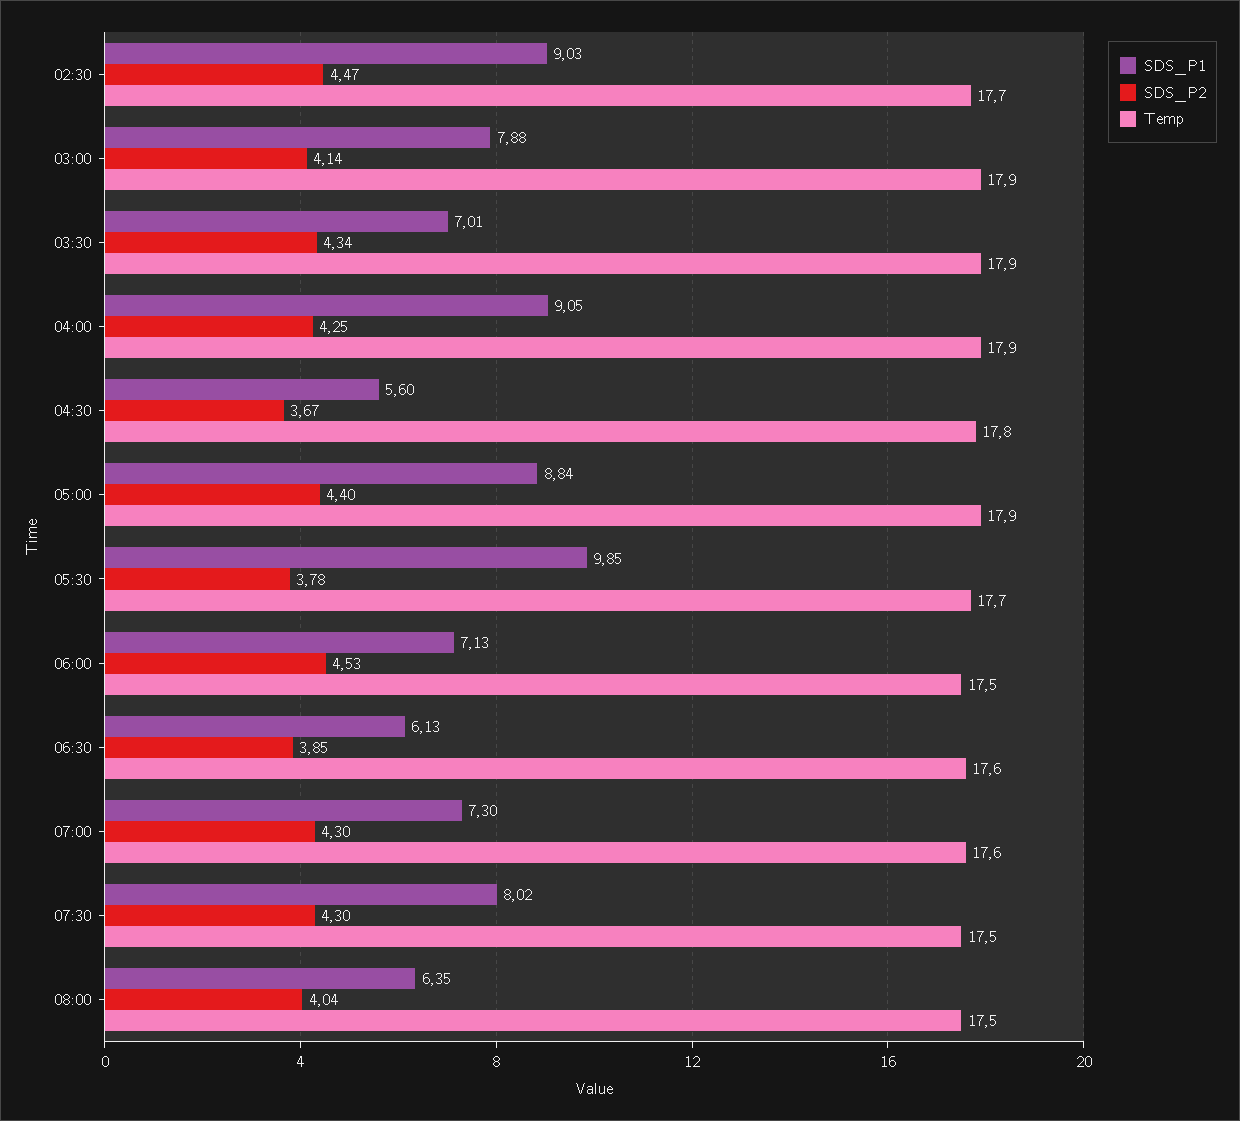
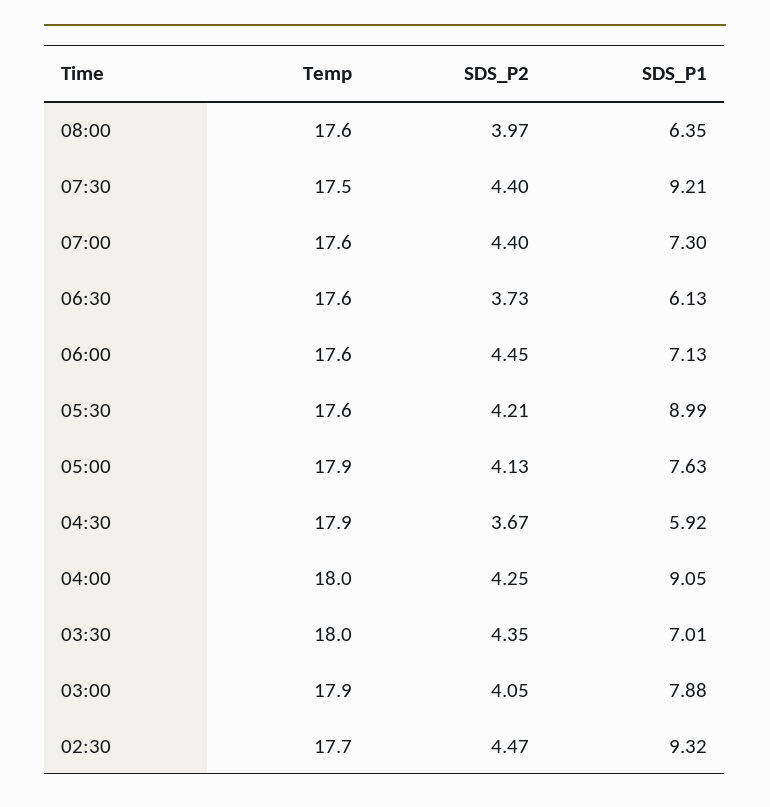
SDS_P1, 02:30: 9.03 -> 9.32
SDS_P2, 03:00: 4.14 -> 4.05
SDS_P2, 03:30: 4.34 -> 4.35
Temp, 03:30: 17.9 -> 18
Temp, 04:00: 17.9 -> 18
SDS_P1, 04:30: 5.6 -> 5.92
Temp, 04:30: 17.8 -> 17.9
SDS_P1, 05:00: 8.84 -> 7.63
SDS_P2, 05:00: 4.4 -> 4.13
SDS_P1, 05:30: 9.85 -> 8.99
SDS_P2, 05:30: 3.78 -> 4.21
Temp, 05:30: 17.7 -> 17.6
SDS_P2, 06:00: 4.53 -> 4.45
Temp, 06:00: 17.5 -> 17.6
SDS_P2, 06:30: 3.85 -> 3.73
SDS_P2, 07:00: 4.3 -> 4.4
SDS_P1, 07:30: 8.02 -> 9.21
SDS_P2, 07:30: 4.3 -> 4.4
SDS_P2, 08:00: 4.04 -> 3.97
Temp, 08:00: 17.5 -> 17.6

